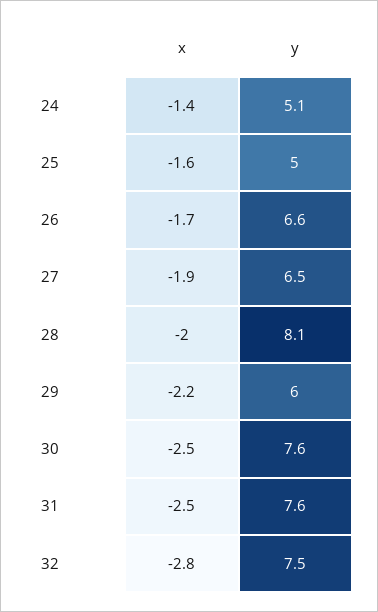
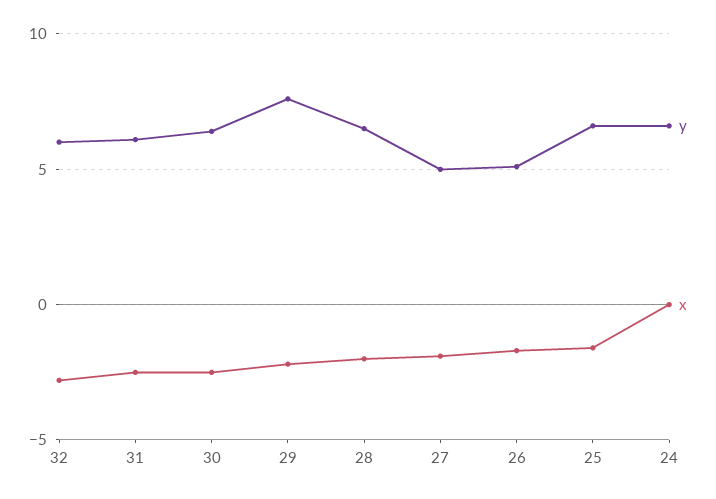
x, 24: -1.4 -> 0
y, 24: 5.1 -> 6.5
y, 25: 5 -> 6.5
y, 26: 6.6 -> 5
y, 27: 6.5 -> 5
y, 28: 8.1 -> 6.5
y, 29: 6 -> 7.5
y, 30: 7.6 -> 6.5
y, 31: 7.6 -> 6
y, 32: 7.5 -> 6

